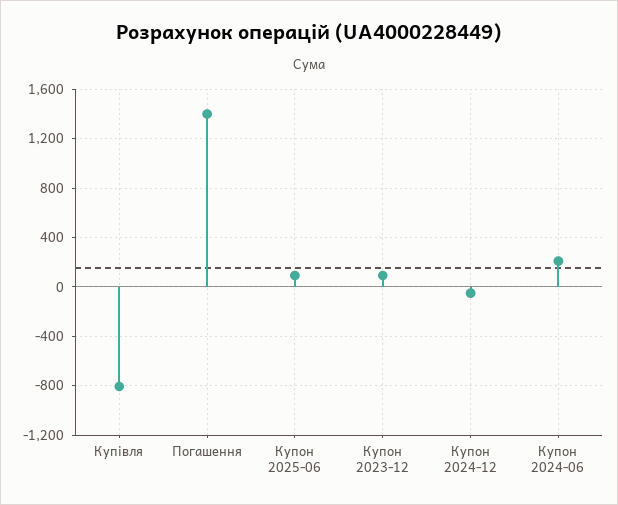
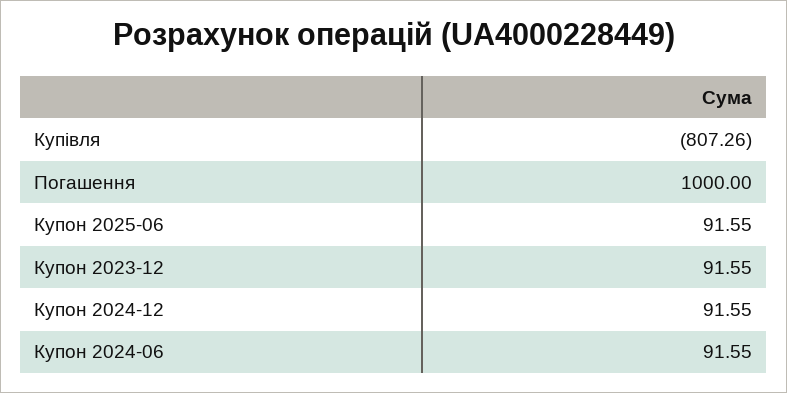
Погашення: 1400 -> 1000
Купон 2024-12: -50 -> 91.55
Купон 2024-06: 200 -> 91.55

